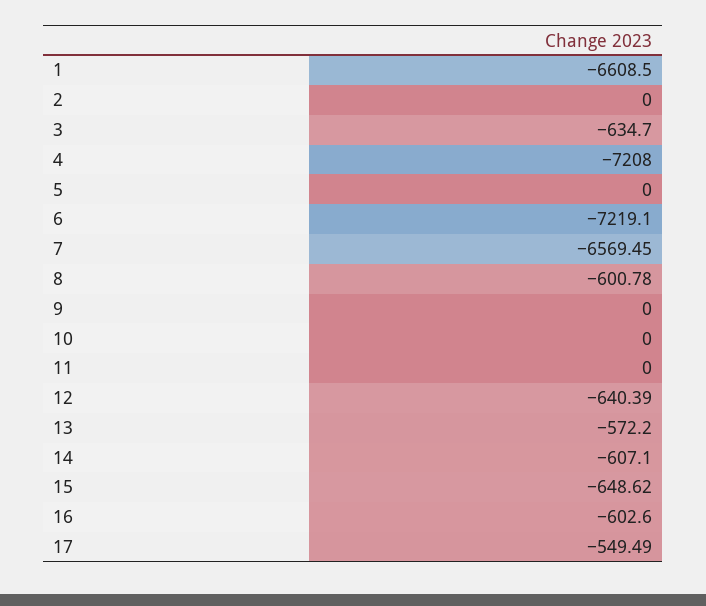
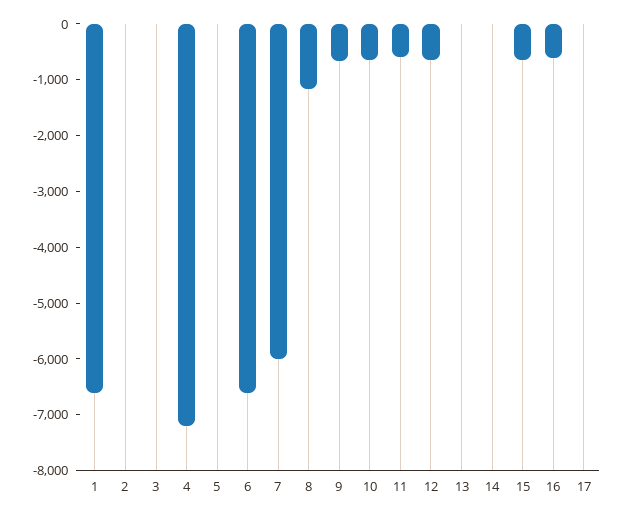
3: -634.7 -> 0
6: -7219.1 -> -6600
7: -6569.45 -> -6000
8: -600.78 -> -1200
9: 0 -> -600
10: 0 -> -600
11: 0 -> -600
13: -572.2 -> 0
14: -607.1 -> 0
17: -549.49 -> 0

